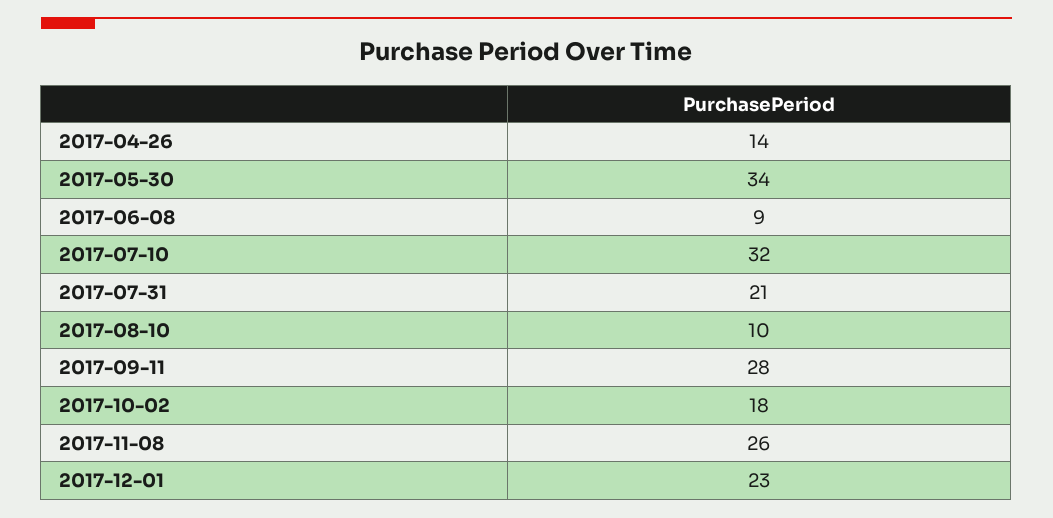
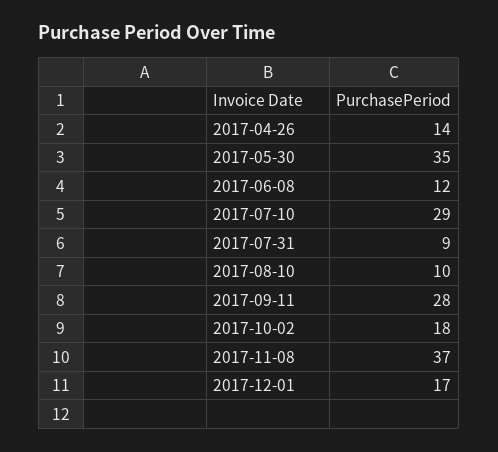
2017-05-30: 34 -> 35
2017-06-08: 9 -> 12
2017-07-10: 32 -> 29
2017-07-31: 21 -> 9
2017-11-08: 26 -> 37
2017-12-01: 23 -> 17

